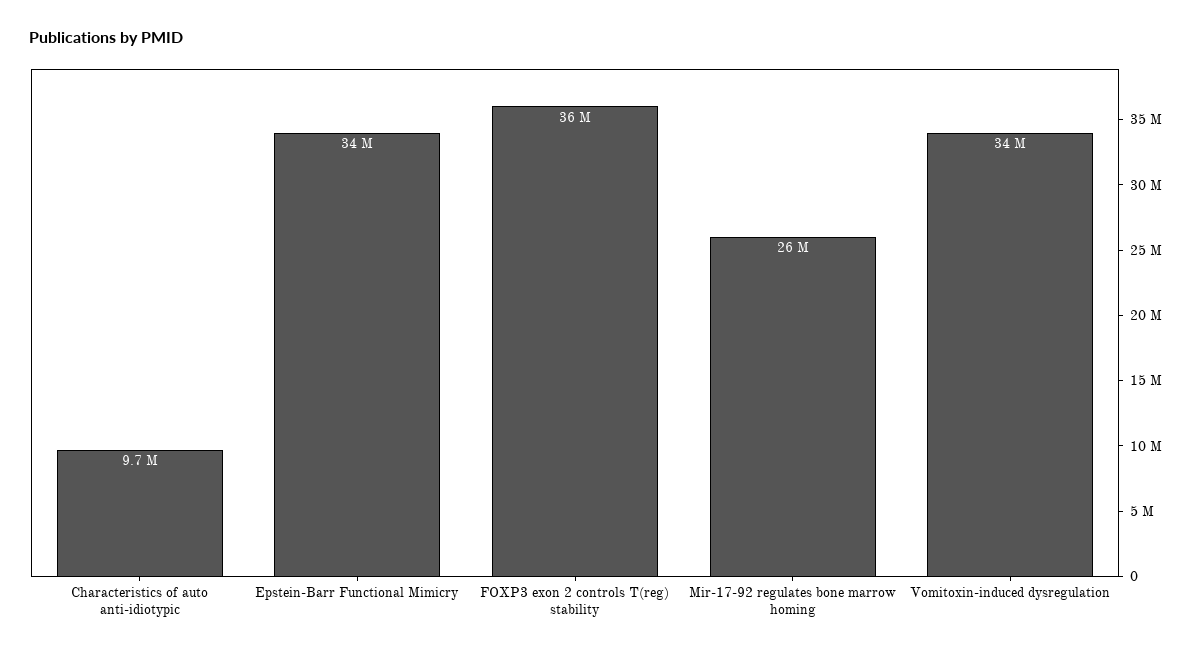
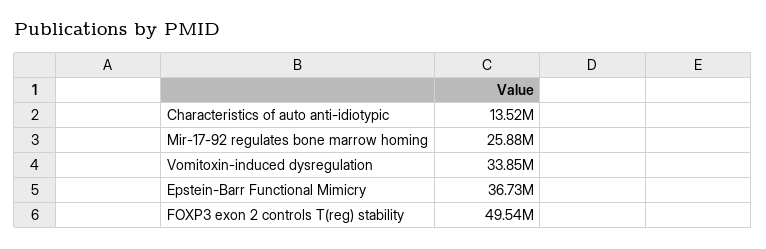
Characteristics of auto anti-idiotypic: 9700000 -> 13520000
Epstein-Barr Functional Mimicry: 34000000 -> 36730000
FOXP3 exon 2 controls T(reg) stability: 36000000 -> 49540000

